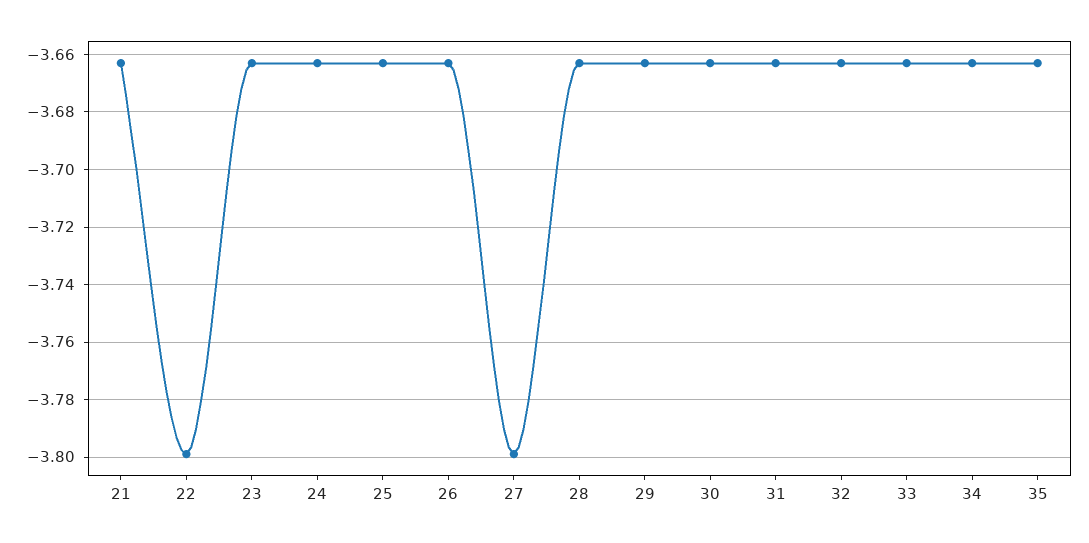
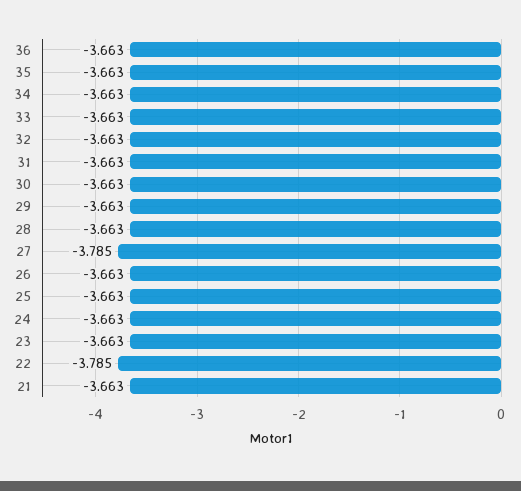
22: -3.8 -> -3.785
27: -3.8 -> -3.785
36: none -> -3.663

